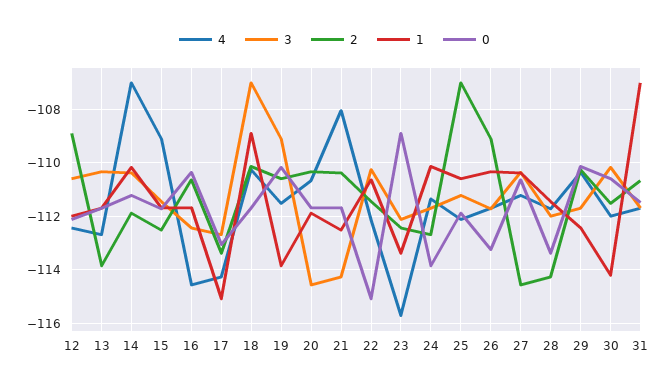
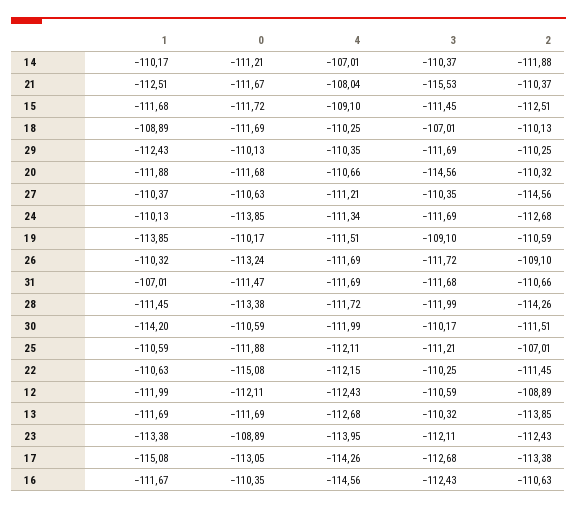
3, 21: -114.25 -> -115.53
4, 23: -115.75 -> -113.95

